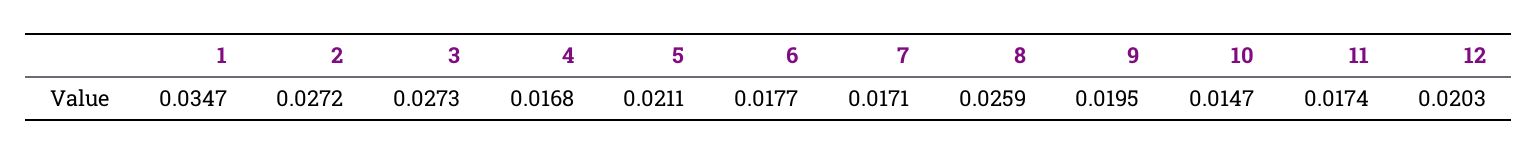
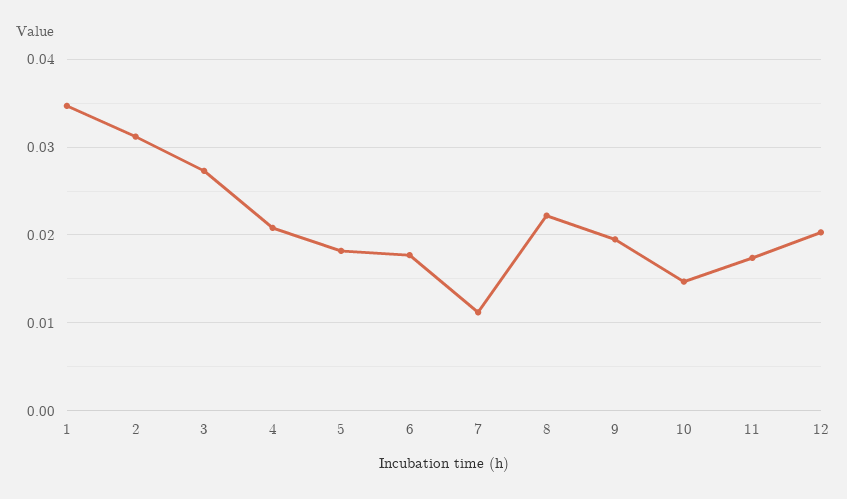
2: 0.0272 -> 0.031
4: 0.0168 -> 0.021
5: 0.0211 -> 0.018
7: 0.0171 -> 0.011
8: 0.0259 -> 0.022

